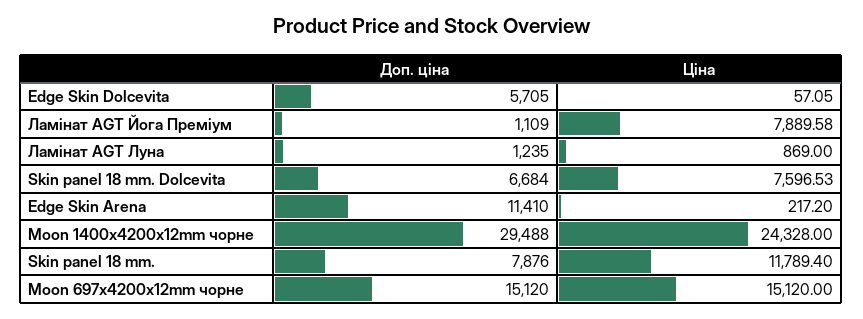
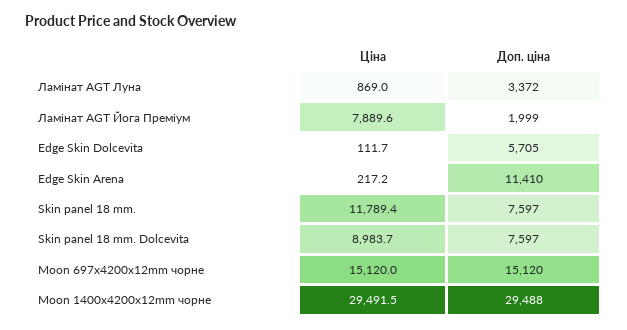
Ціна, Edge Skin Dolcevita: 57.05 -> 111.7
Доп. ціна, Ламінат AGT Йога Преміум: 1109 -> 1999
Доп. ціна, Ламінат AGT Луна: 1235 -> 3372
Доп. ціна, Skin panel 18 mm. Dolcevita: 6684 -> 7597
Ціна, Skin panel 18 mm. Dolcevita: 7596.53 -> 8983.7
Ціна, Moon 1400x4200x12mm чорне: 24328 -> 29491.5
Доп. ціна, Skin panel 18 mm.: 7876 -> 7597

